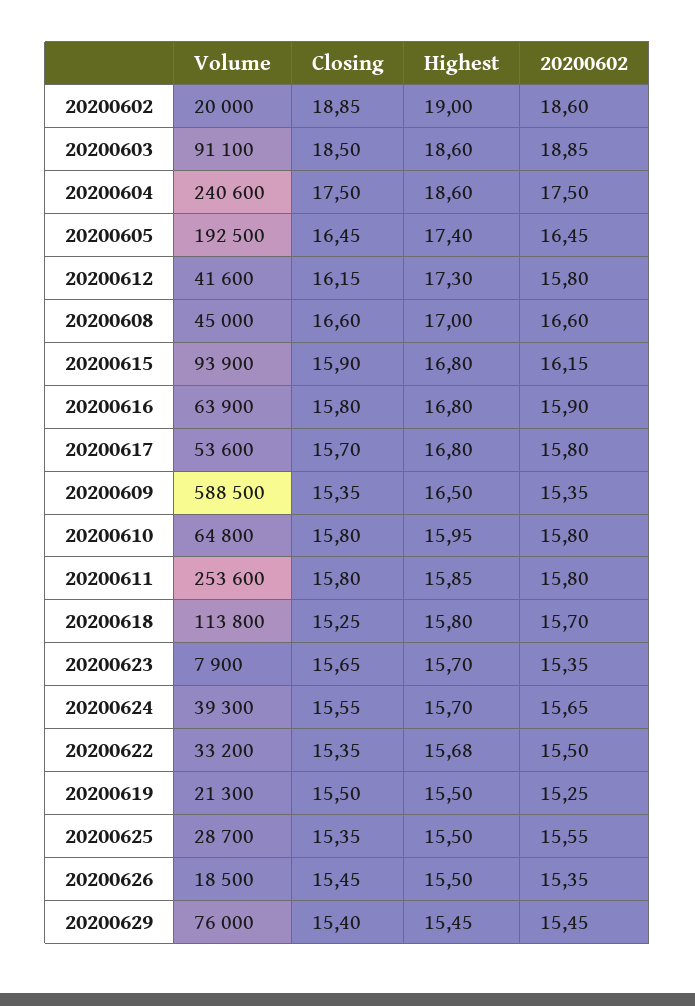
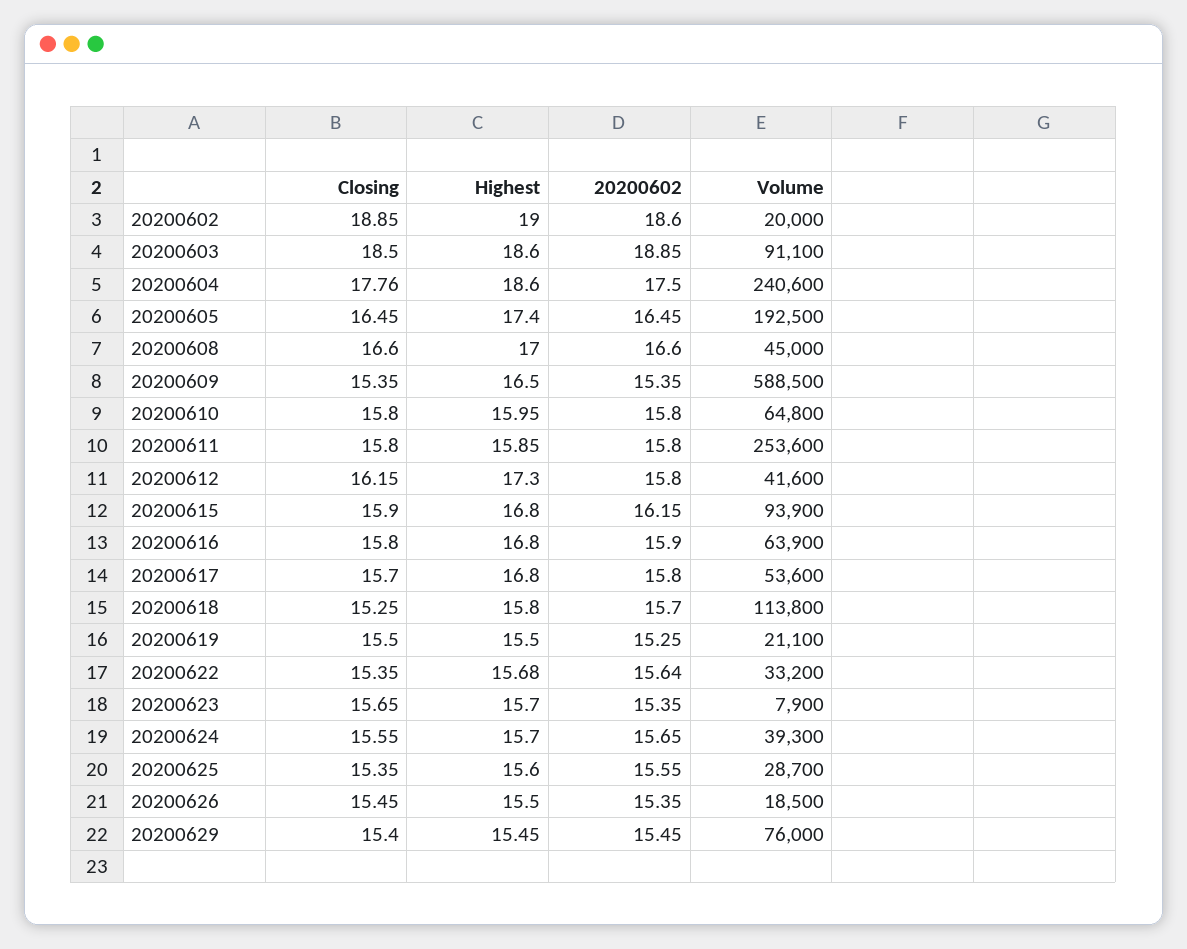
Closing, 20200604: 17.5 -> 17.76
20200602, 20200622: 15.5 -> 15.64
Volume, 20200619: 21300 -> 21100
Highest, 20200625: 15.5 -> 15.6

